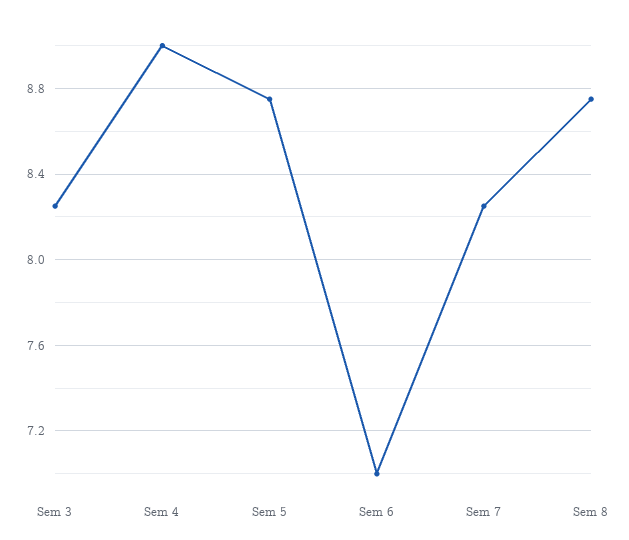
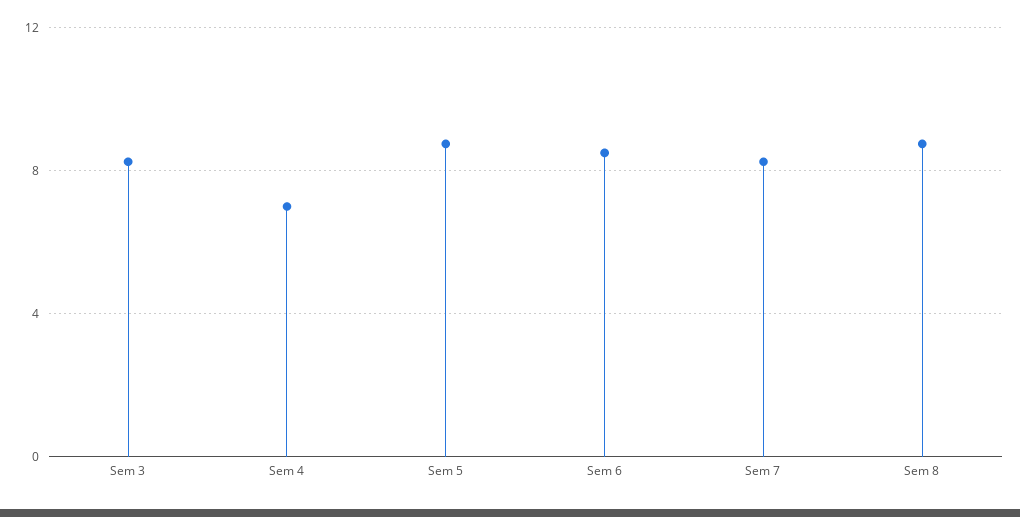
Sem 4: 9 -> 7
Sem 6: 7 -> 8.5

